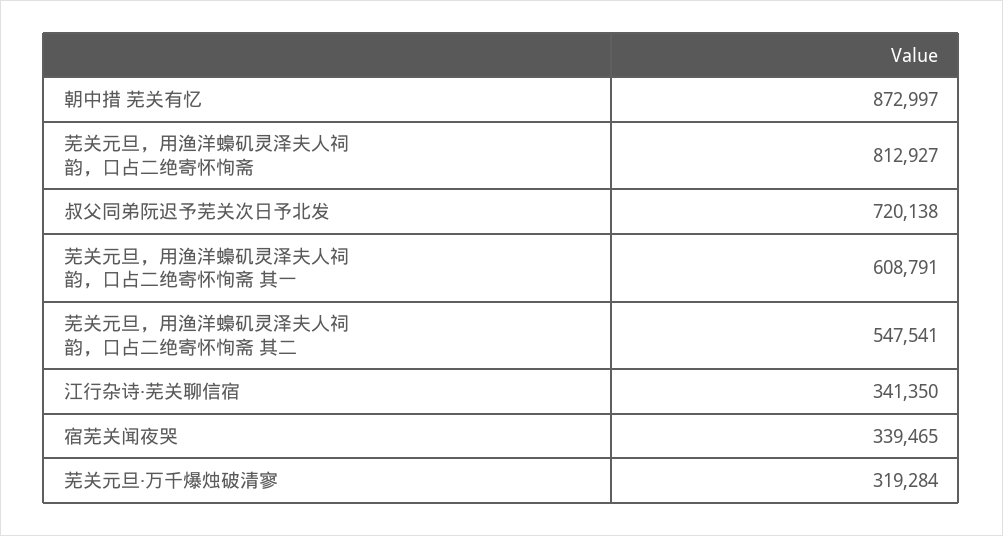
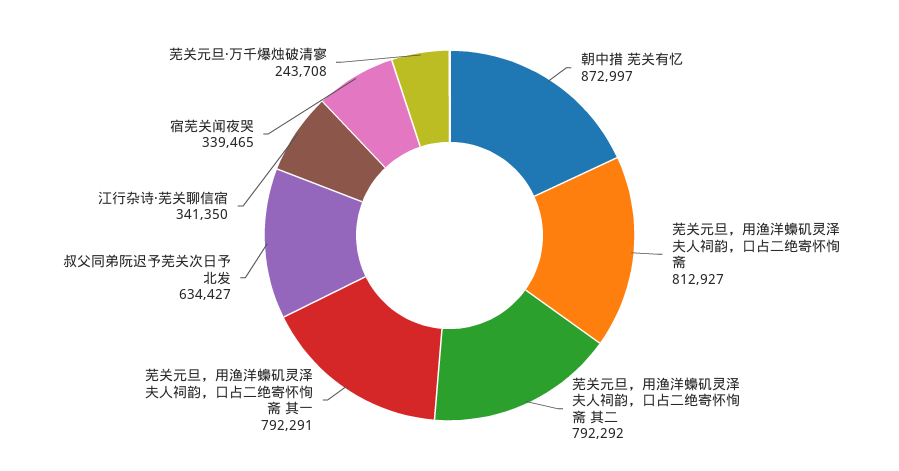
叔父同弟阮迟予芜关次日予北发: 720138 -> 634427
芜关元旦，用渔洋蟂矶灵泽夫人祠韵，口占二绝寄怀恂斋 其一: 608791 -> 792291
芜关元旦，用渔洋蟂矶灵泽夫人祠韵，口占二绝寄怀恂斋 其二: 547541 -> 792292
芜关元旦·万千爆烛破清寥: 319284 -> 243708

